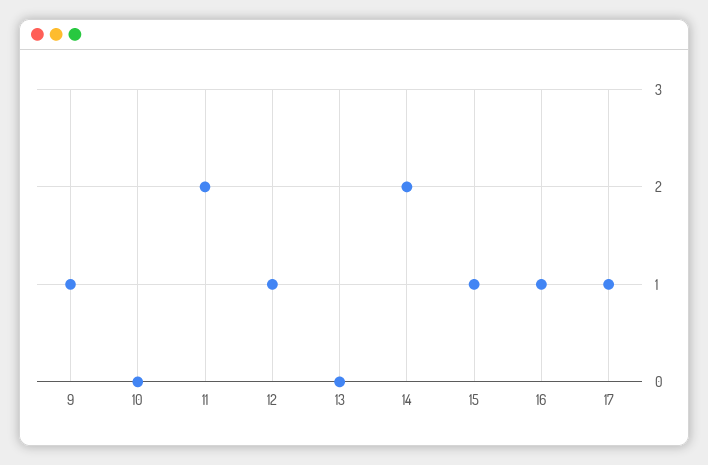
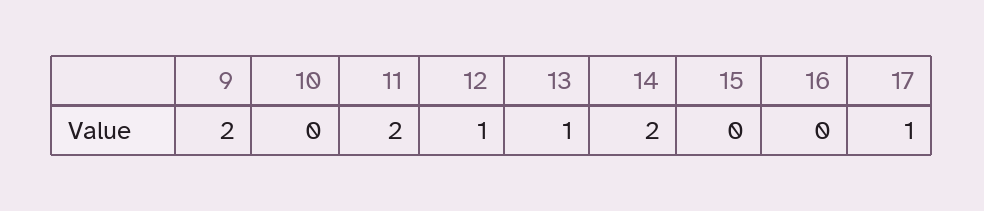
9: 1 -> 2
13: 0 -> 1
15: 1 -> 0
16: 1 -> 0

